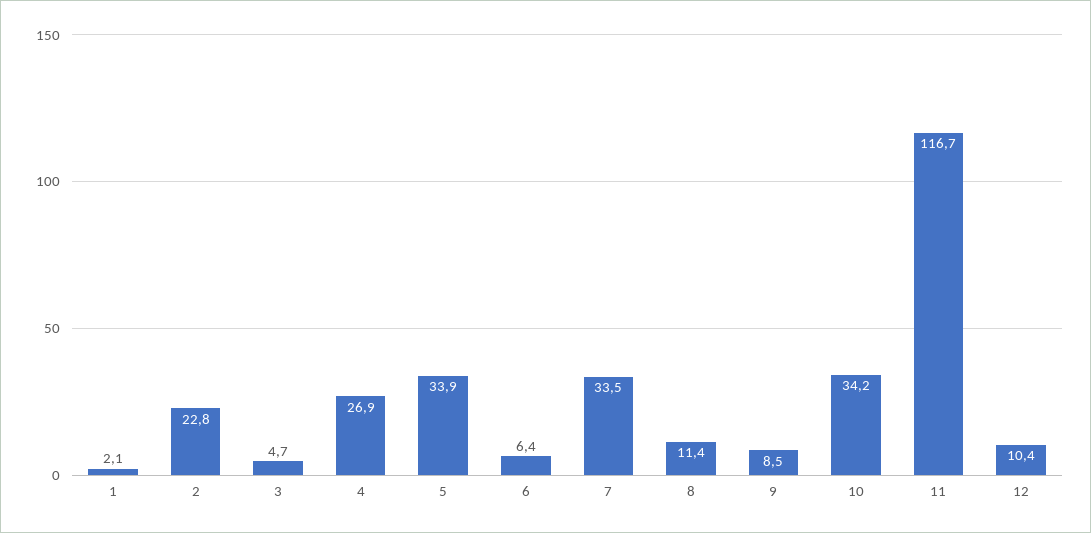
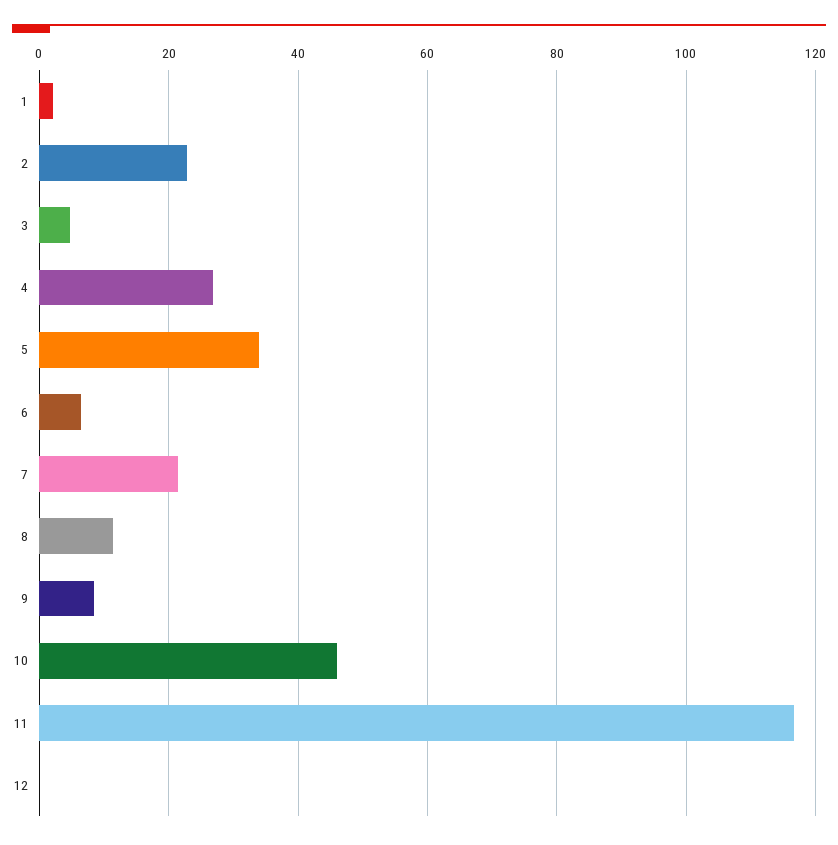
7: 33.5 -> 22
10: 34.2 -> 46
12: 10.4 -> 0

